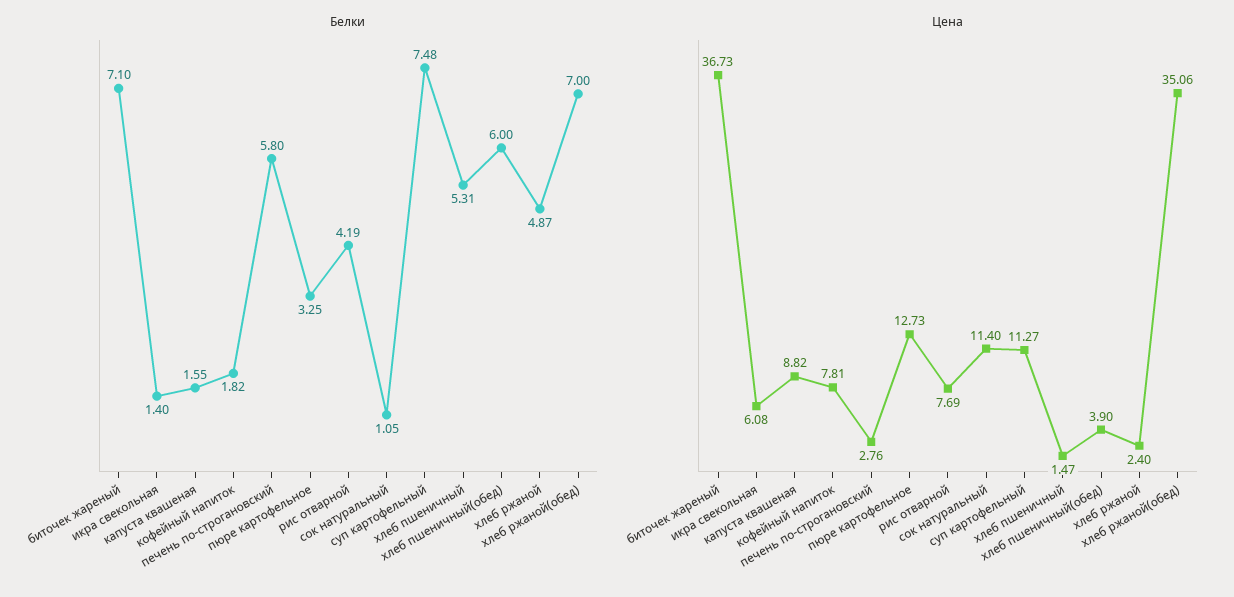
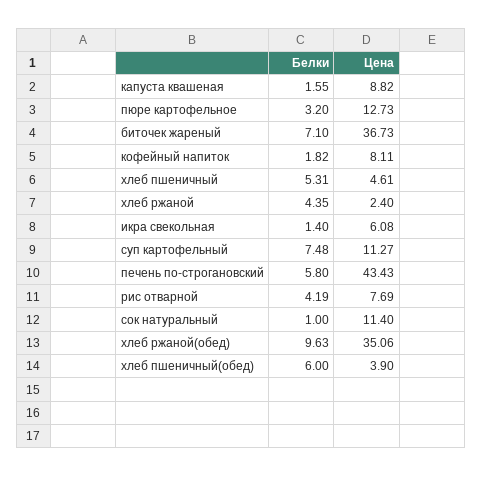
Белки, пюре картофельное: 3.25 -> 3.2
Белки, сок натуральный: 1.05 -> 1
Белки, хлеб ржаной: 4.87 -> 4.35
Белки, хлеб ржаной(обед): 7 -> 9.63
Цена, кофейный напиток: 7.81 -> 8.11
Цена, печень по-строгановский: 2.76 -> 43.43
Цена, хлеб пшеничный: 1.47 -> 4.61

